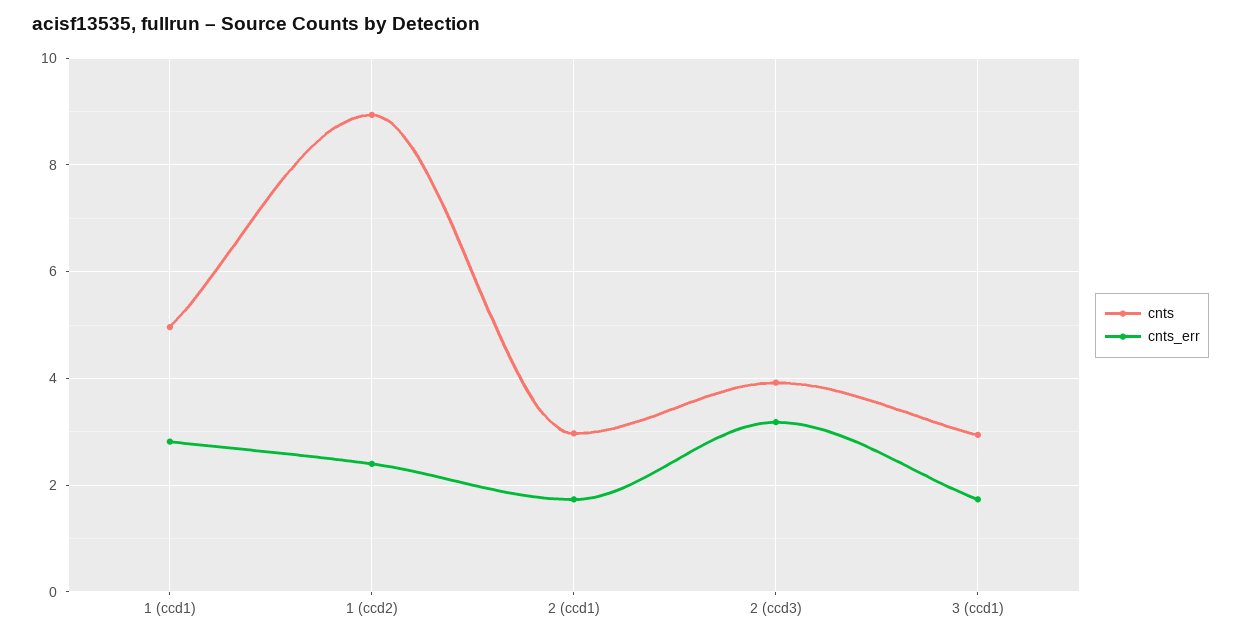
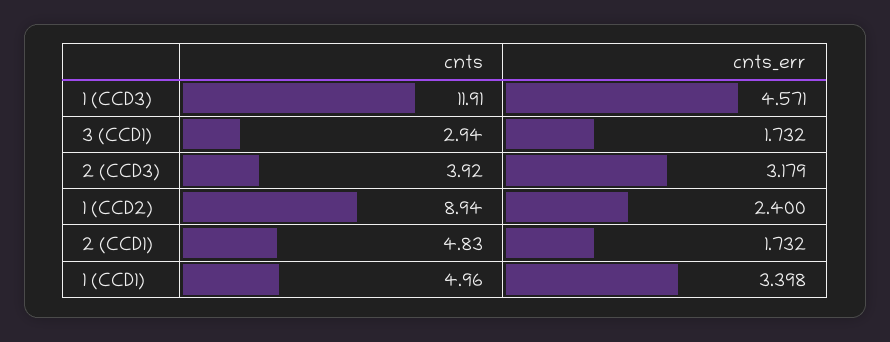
cnts_err, 1 (ccd1): 2.8 -> 3.398
cnts, 2 (ccd1): 3 -> 4.83
cnts, 1 (CCD3): none -> 11.91
cnts_err, 1 (CCD3): none -> 4.571

